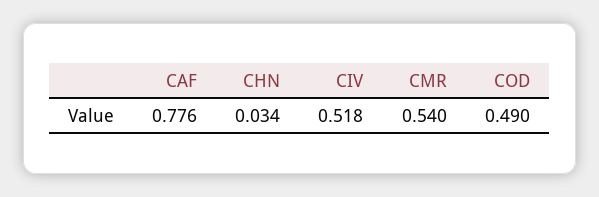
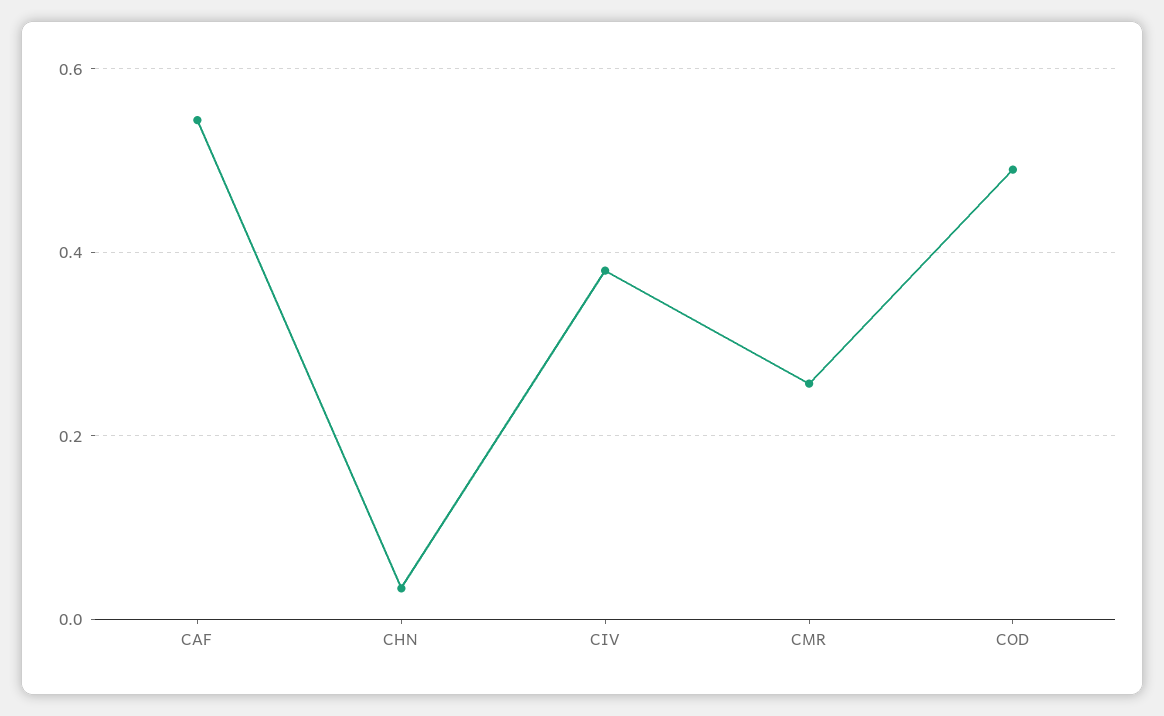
CAF: 0.776 -> 0.54
CIV: 0.518 -> 0.38
CMR: 0.54 -> 0.26

